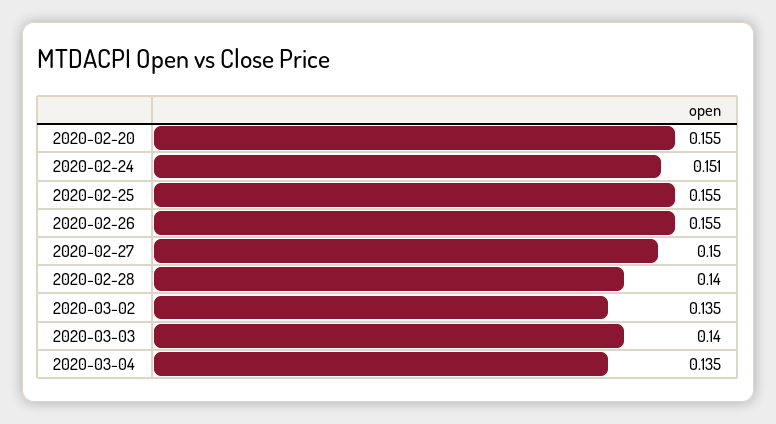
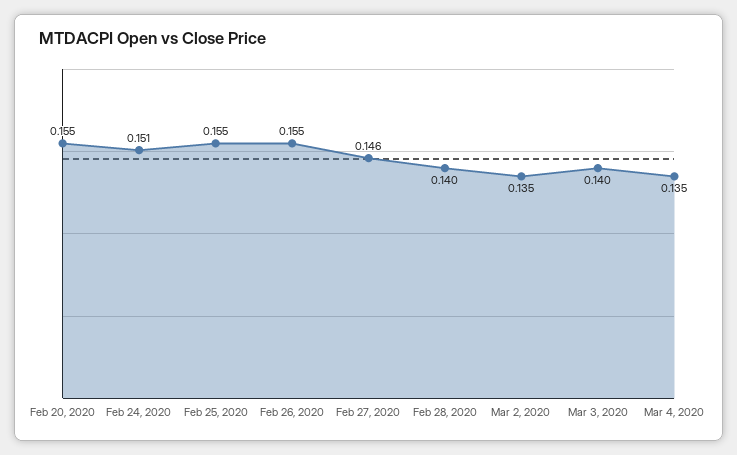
2020-02-27: 0.15 -> 0.146

